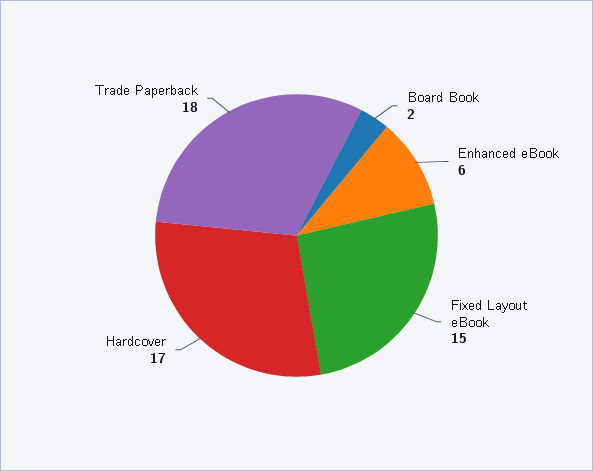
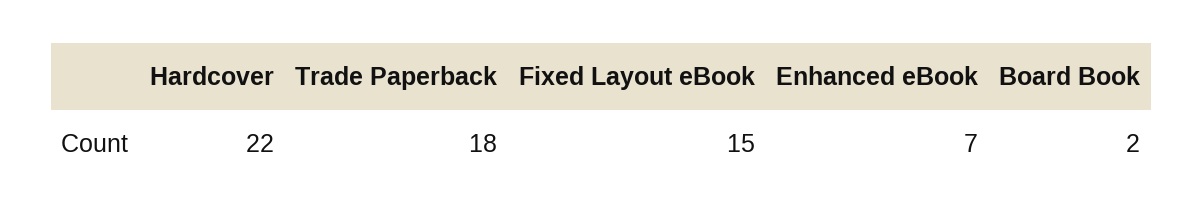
Enhanced eBook: 6 -> 7
Hardcover: 17 -> 22

